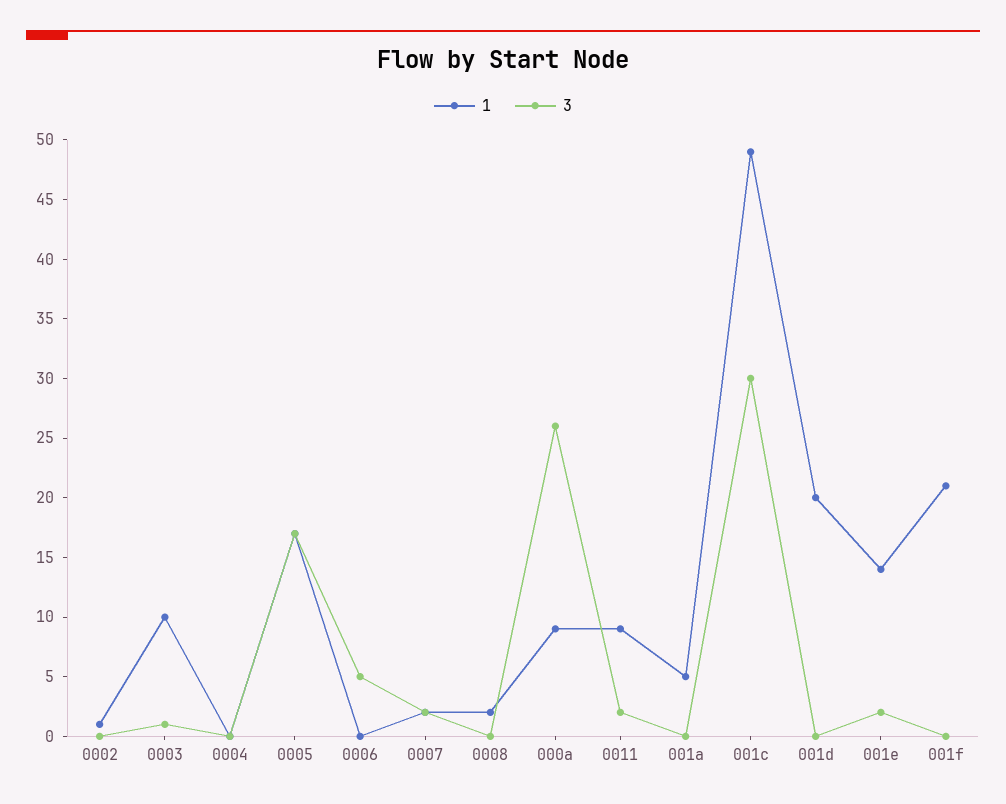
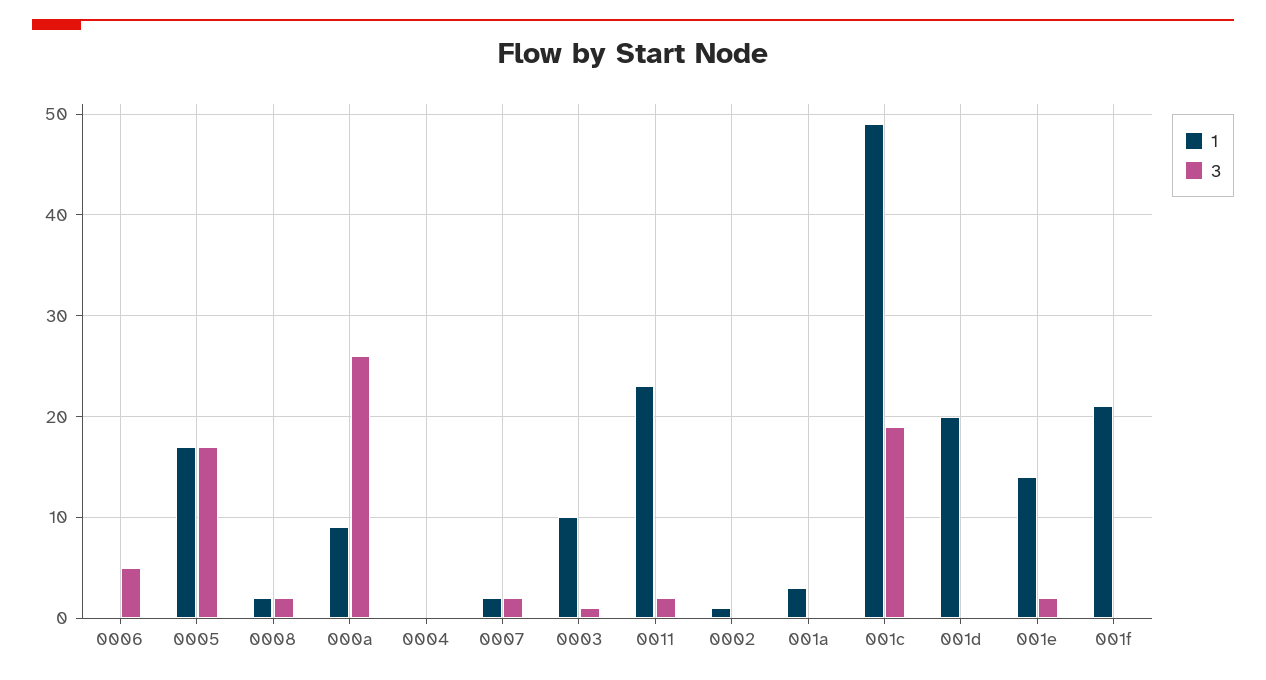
3, 0008: 0 -> 2
1, 0011: 9 -> 23
1, 001a: 5 -> 3
3, 001c: 30 -> 19

